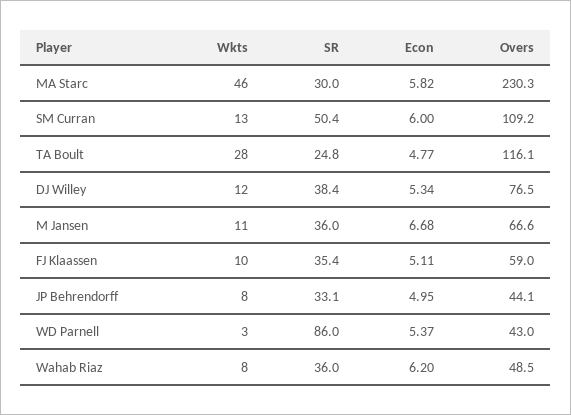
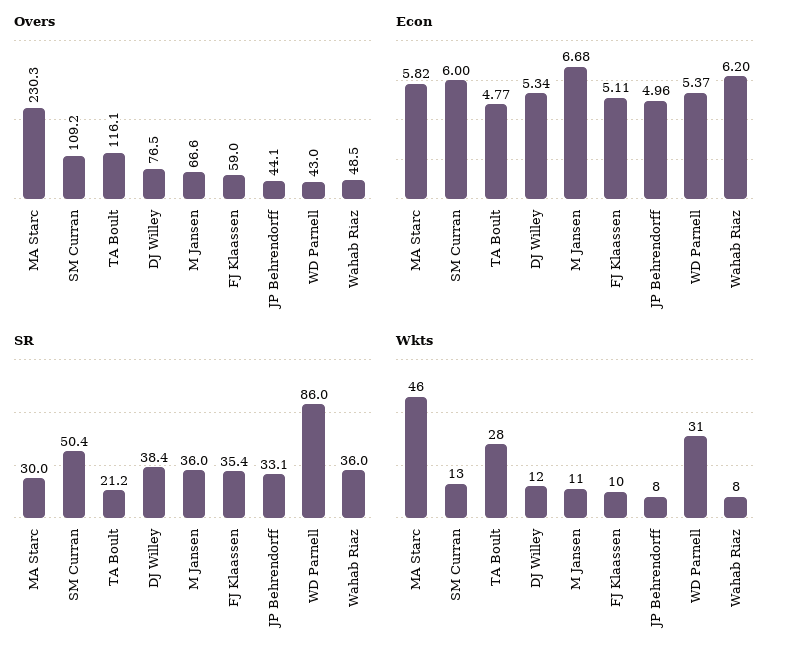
SR, TA Boult: 24.8 -> 21.2
Econ, JP Behrendorff: 4.95 -> 4.96
Wkts, WD Parnell: 3 -> 31

